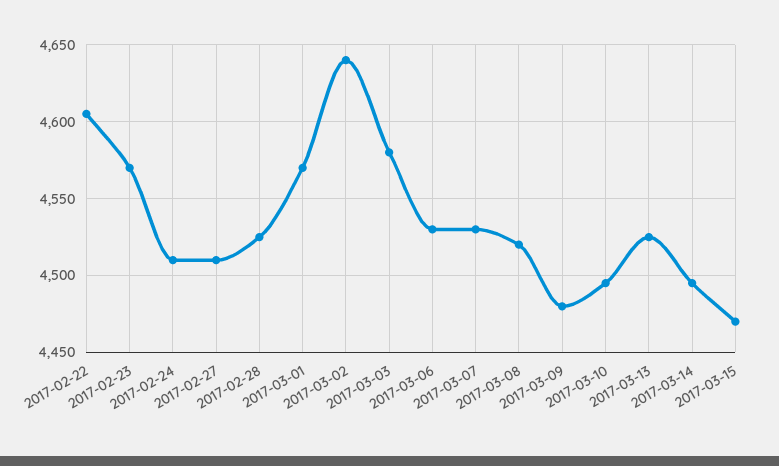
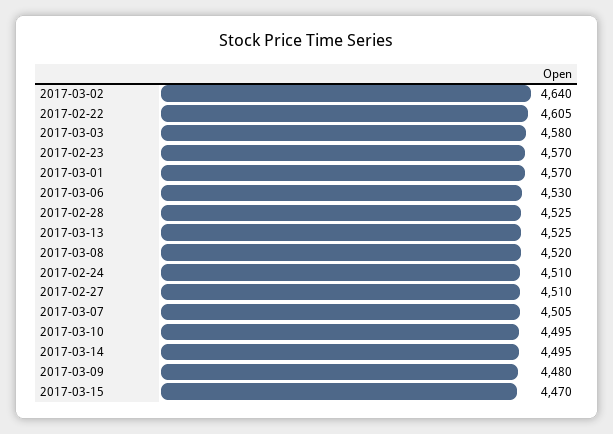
2017-03-07: 4530 -> 4505

